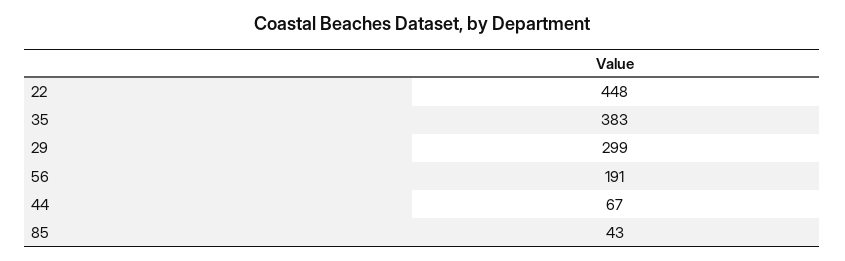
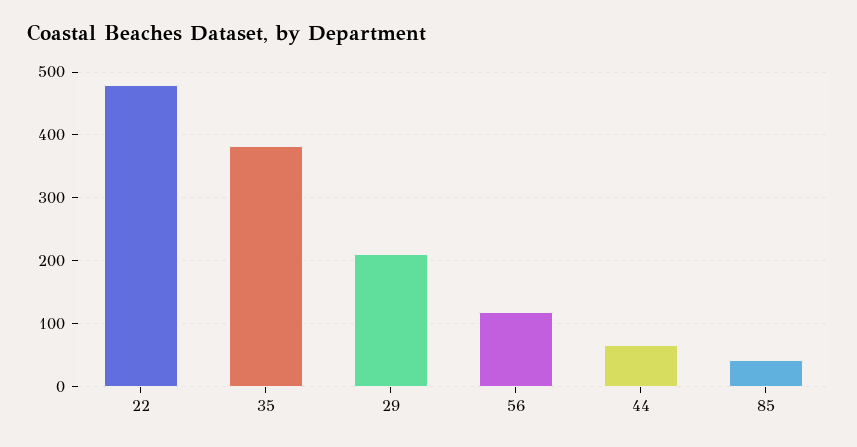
22: 448 -> 480
29: 299 -> 210
56: 191 -> 120

